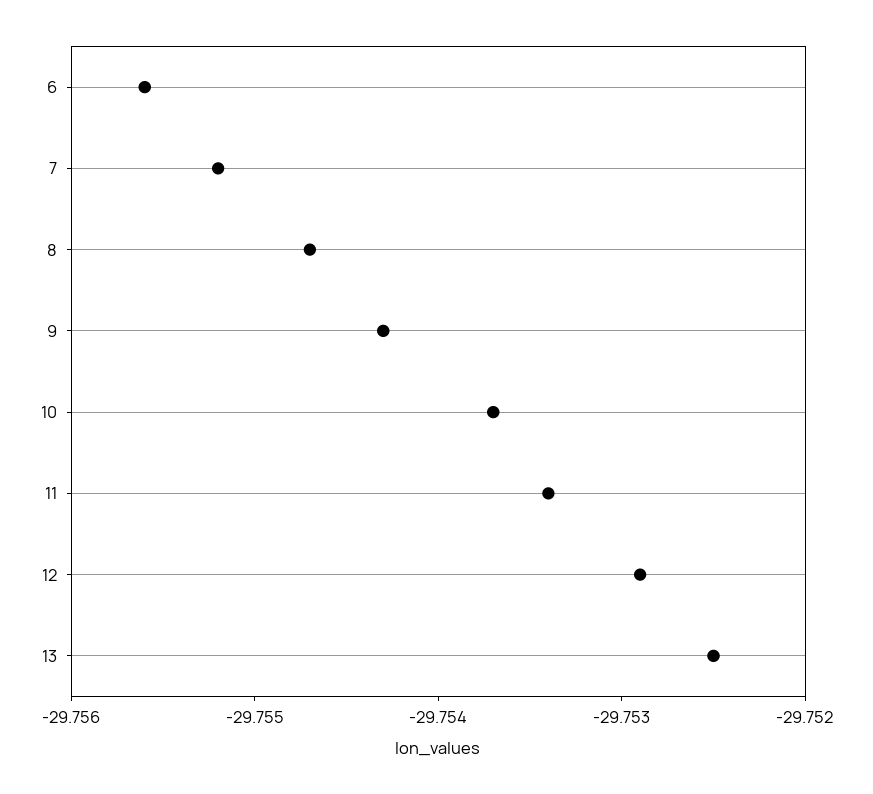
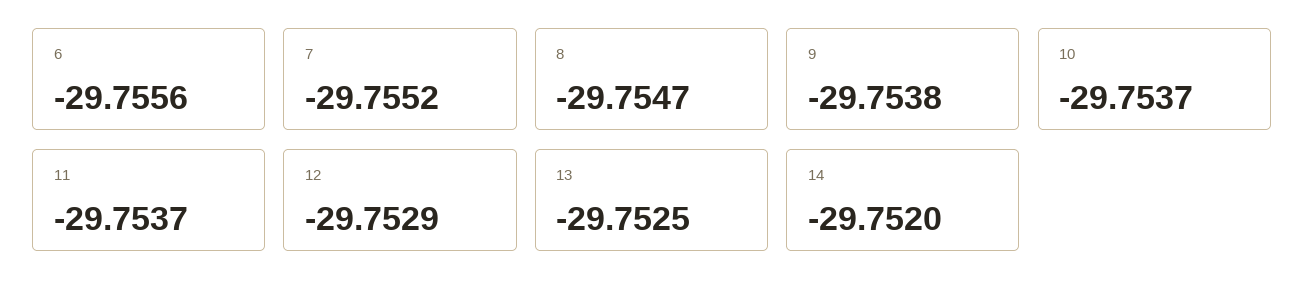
9: -29.7543 -> -29.7538
11: -29.7534 -> -29.7537
14: none -> -29.752

